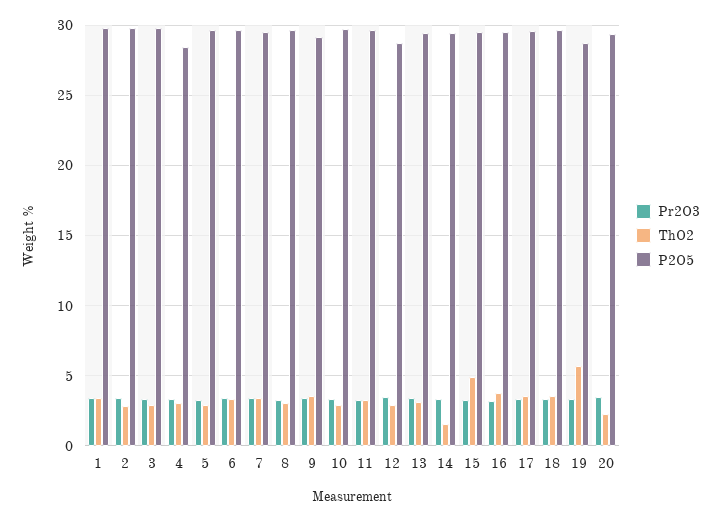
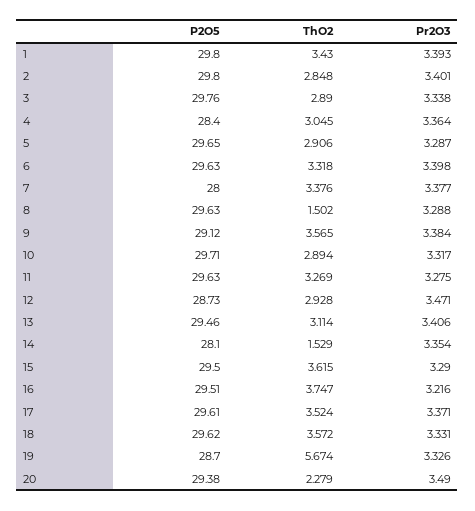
P2O5, 7: 29.5 -> 28
ThO2, 8: 3 -> 1.502
P2O5, 14: 29.5 -> 28.1
ThO2, 15: 5 -> 3.615

